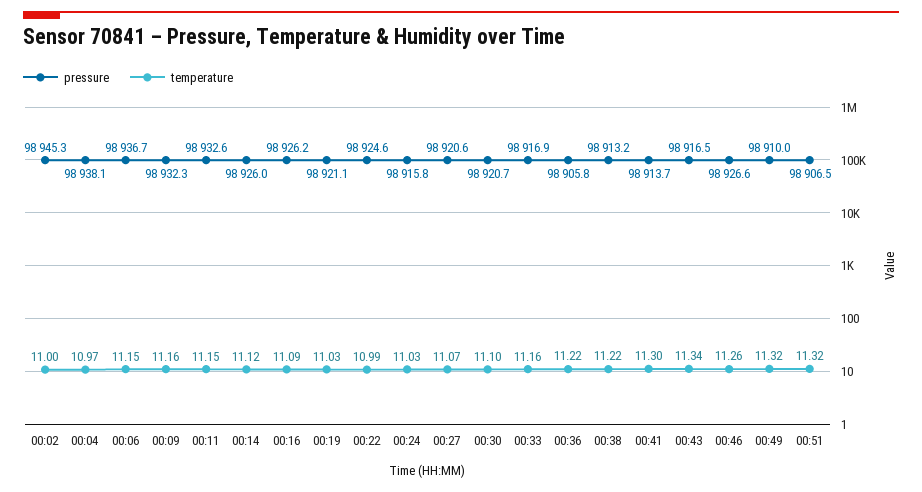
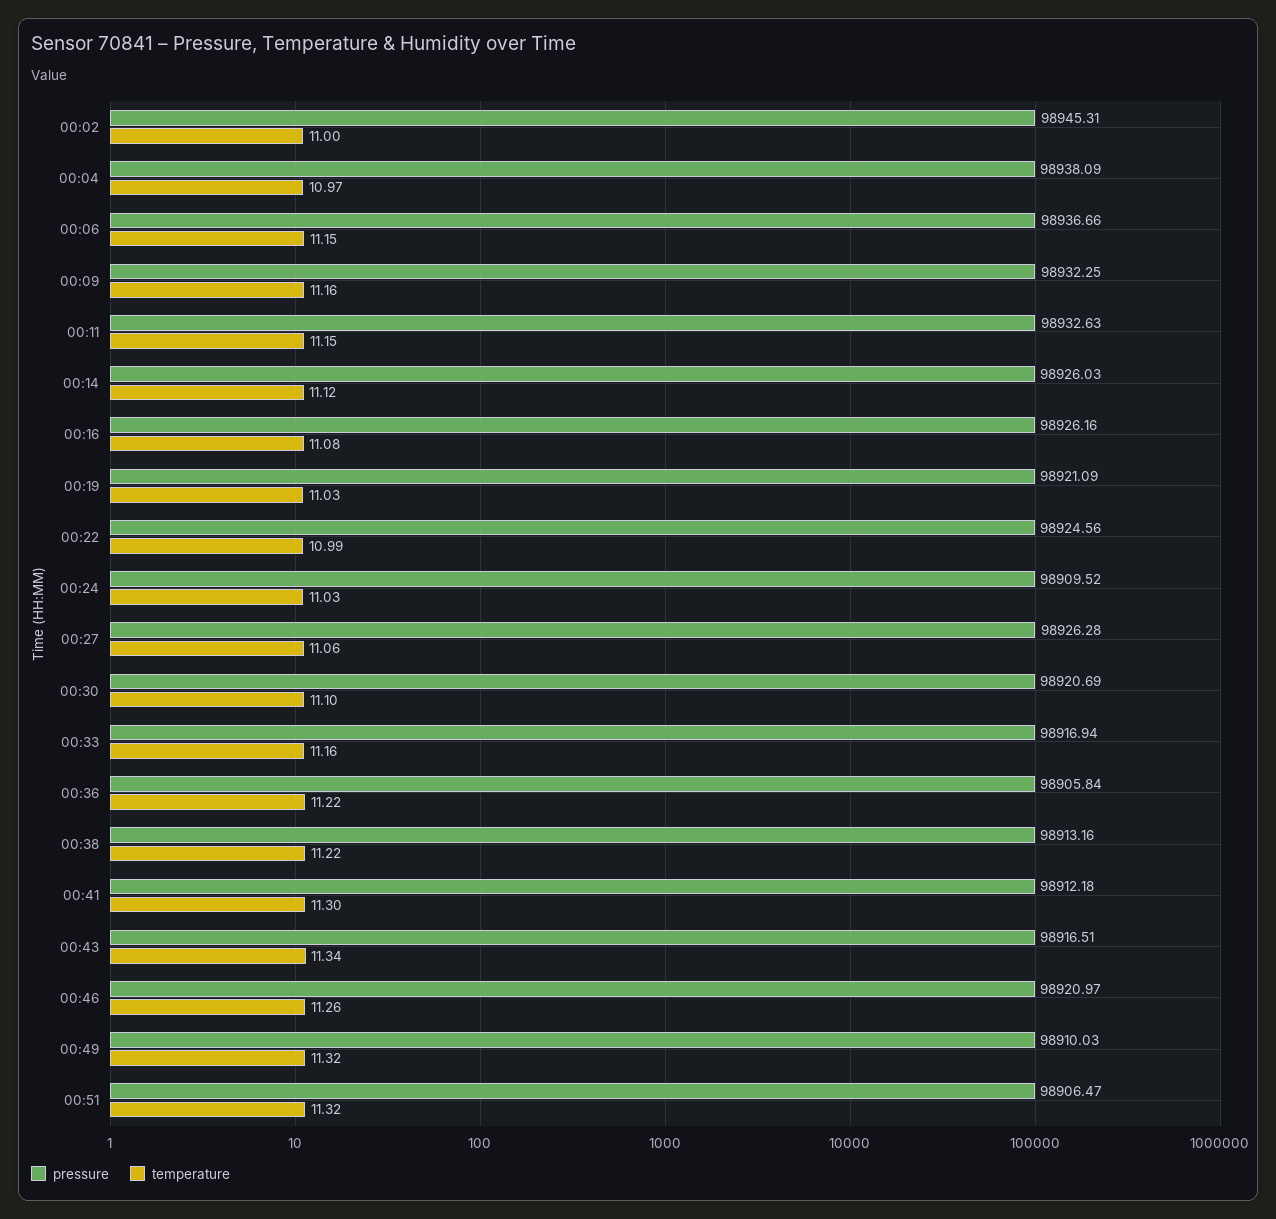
temperature, 00:16: 11.09 -> 11.08
pressure, 00:24: 98915.8 -> 98909.52
pressure, 00:27: 98920.6 -> 98926.28
temperature, 00:27: 11.07 -> 11.06
pressure, 00:41: 98913.7 -> 98912.18
pressure, 00:46: 98926.6 -> 98920.97

